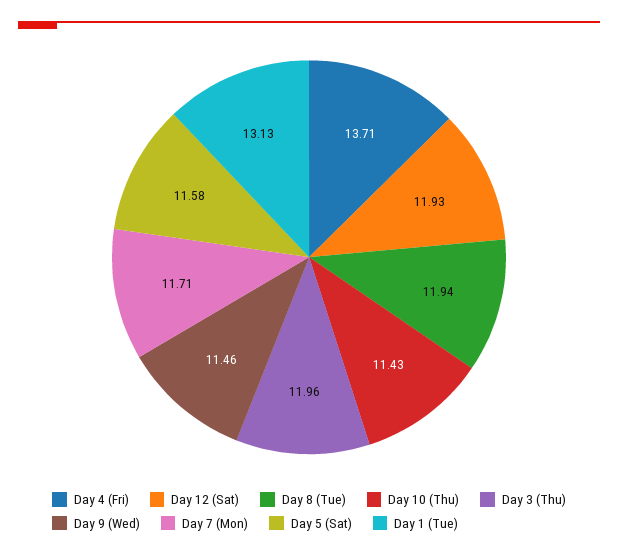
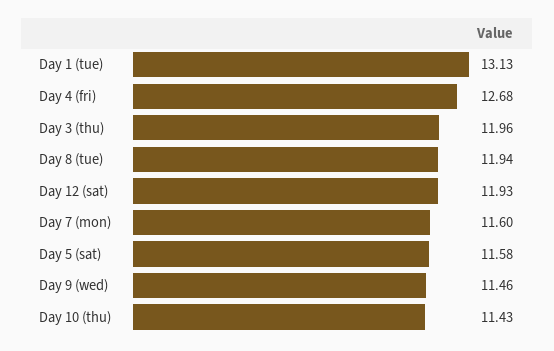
Day 4 (Fri): 13.71 -> 12.68
Day 7 (Mon): 11.71 -> 11.6

